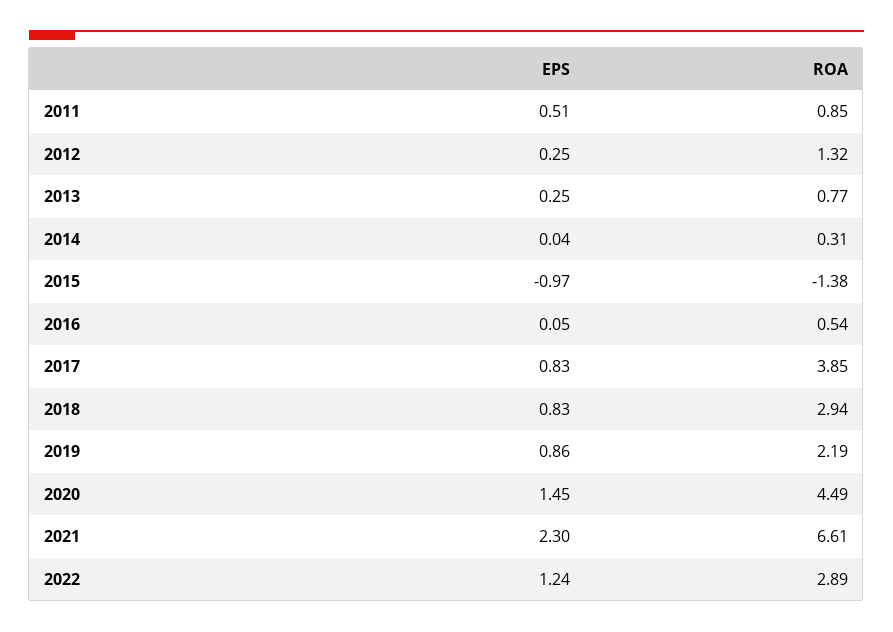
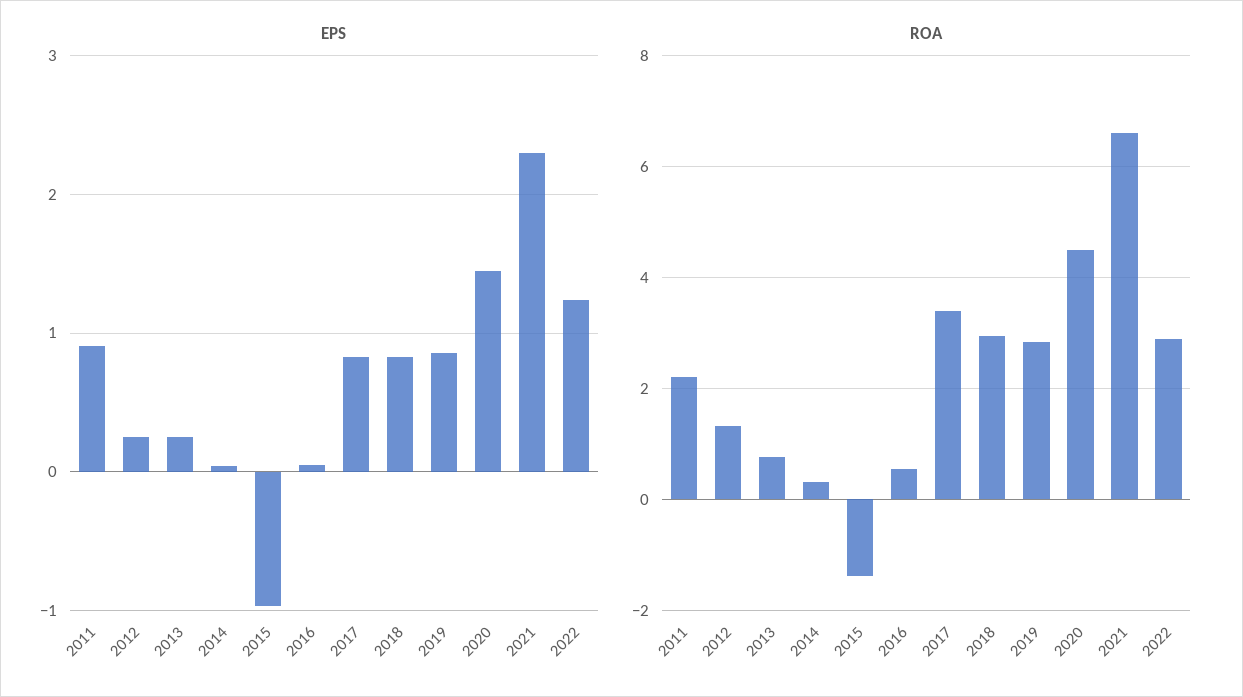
EPS, 2011: 0.51 -> 0.9
ROA, 2011: 0.85 -> 2.2
ROA, 2017: 3.85 -> 3.4
ROA, 2019: 2.19 -> 2.8

